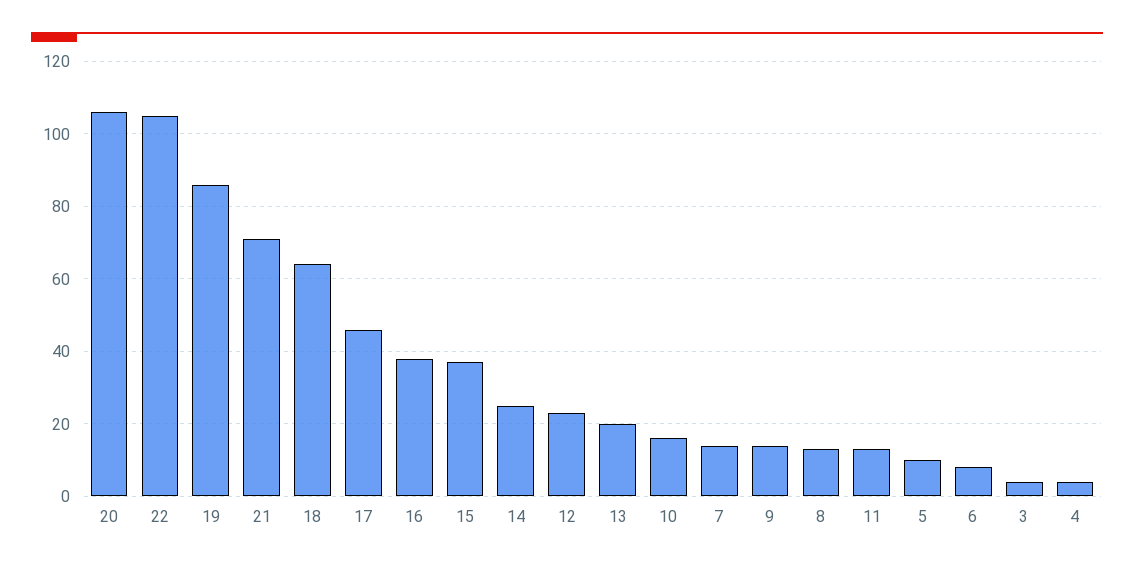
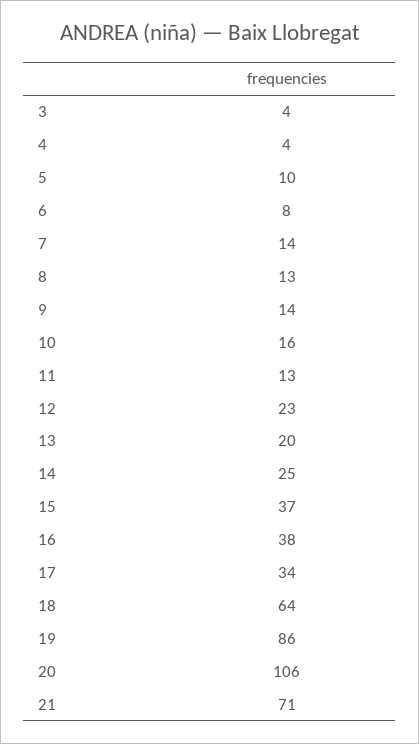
22: 105 -> none
17: 45 -> 34

